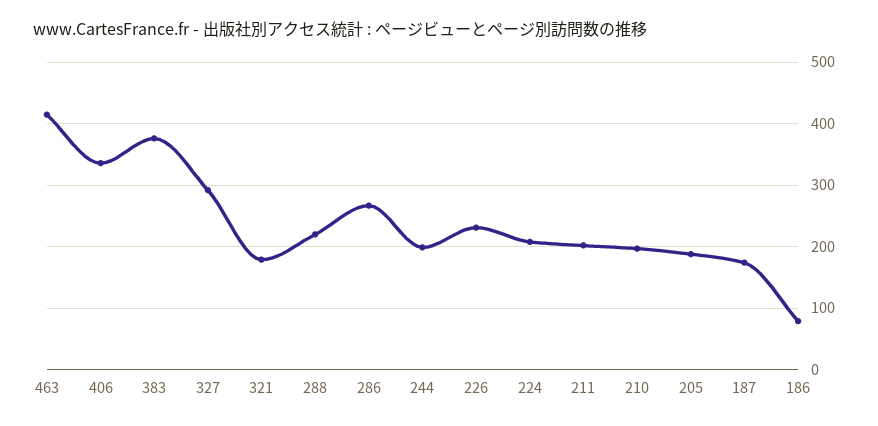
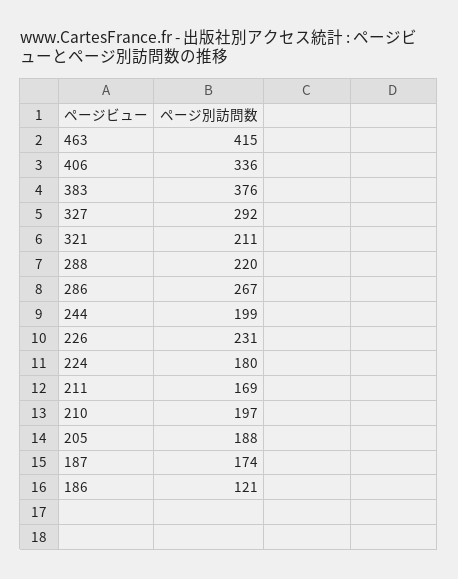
321: 180 -> 211
224: 210 -> 180
211: 200 -> 169
186: 80 -> 121

